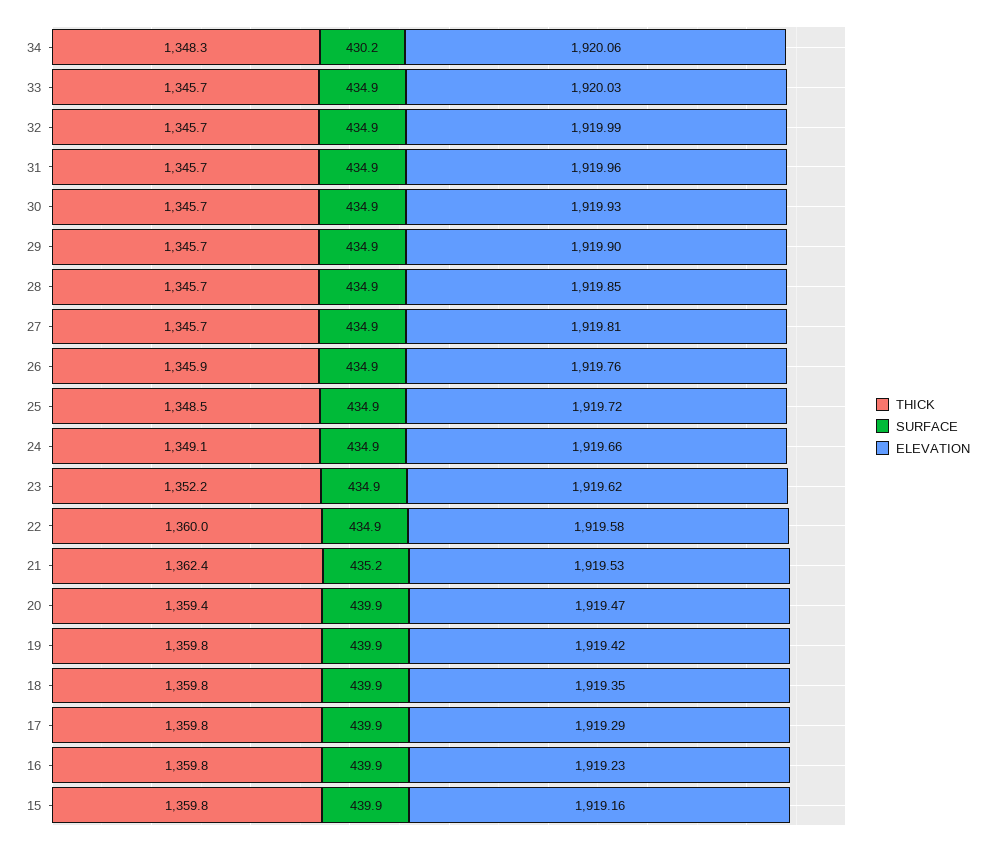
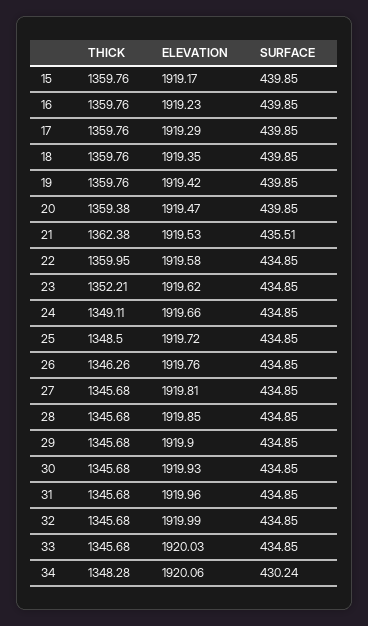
THICK, 26: 1345.9 -> 1346.26
SURFACE, 21: 435.2 -> 435.51
ELEVATION, 15: 1919.16 -> 1919.17

